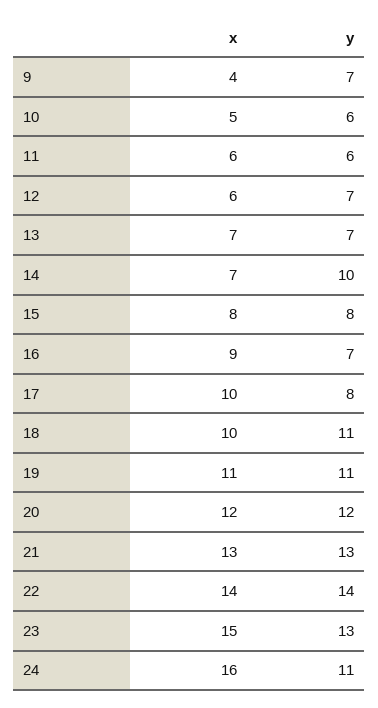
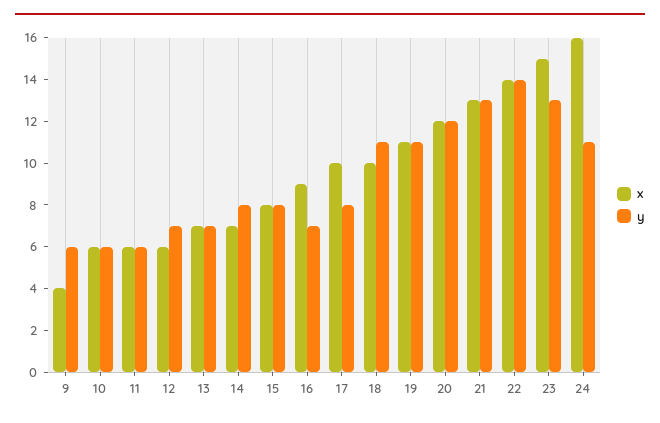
y, 9: 7 -> 6
x, 10: 5 -> 6
y, 14: 10 -> 8

